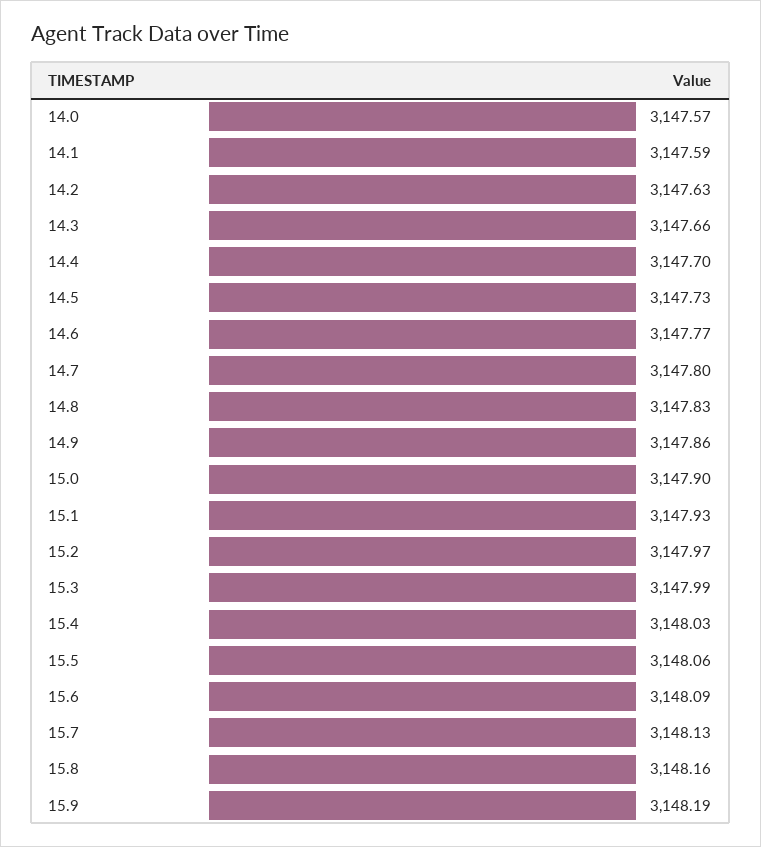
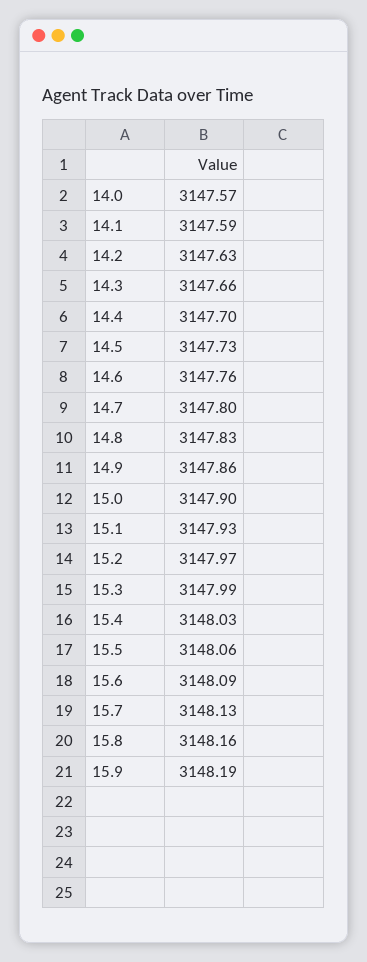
14.6: 3147.77 -> 3147.76

